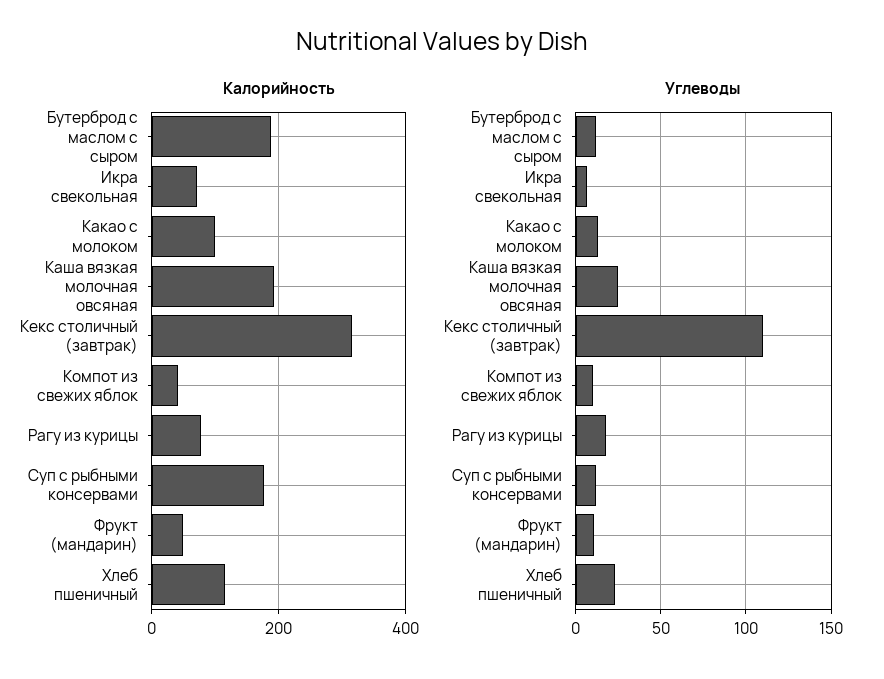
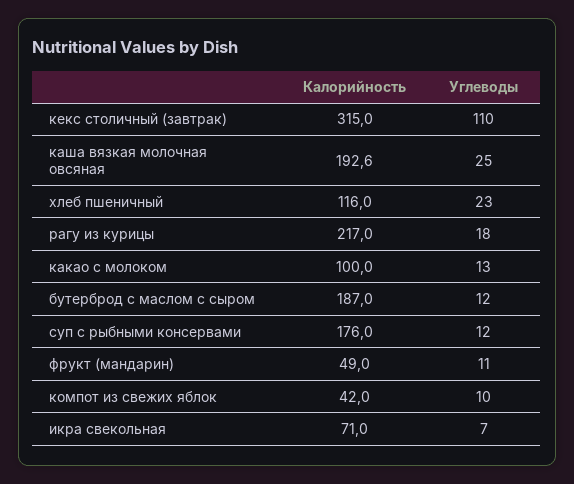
Калорийность, Рагу из курицы: 80 -> 217

